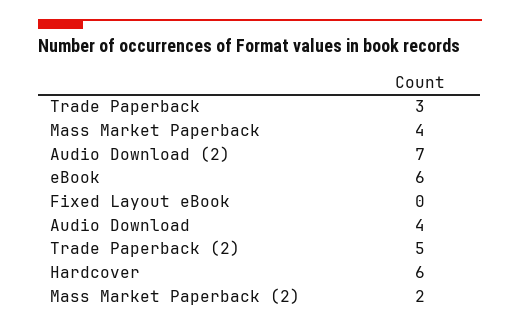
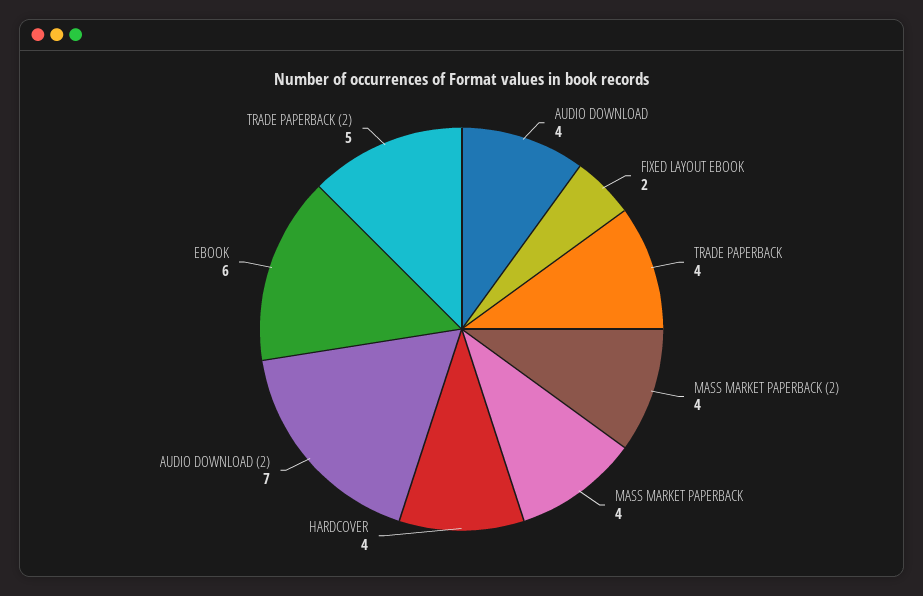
Trade Paperback: 3 -> 4
Fixed Layout eBook: 0 -> 2
Hardcover: 6 -> 4
Mass Market Paperback (2): 2 -> 4

